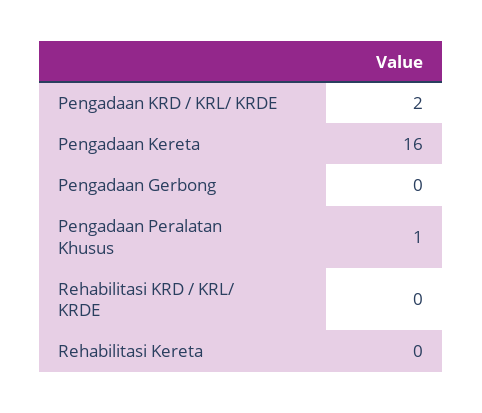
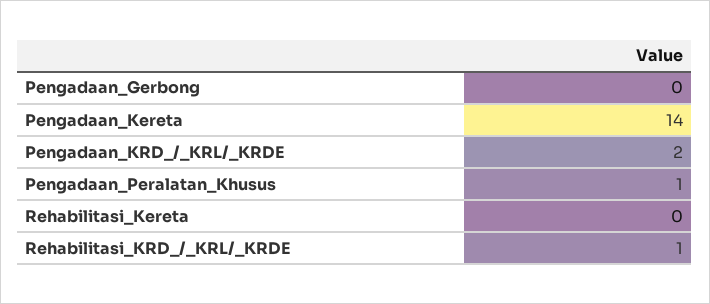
Pengadaan Kereta: 16 -> 14
Rehabilitasi KRD / KRL/ KRDE: 0 -> 1

